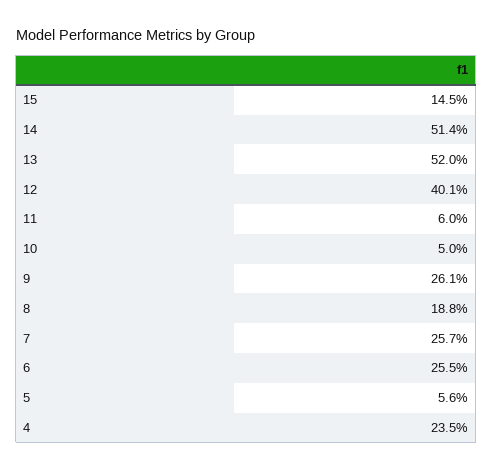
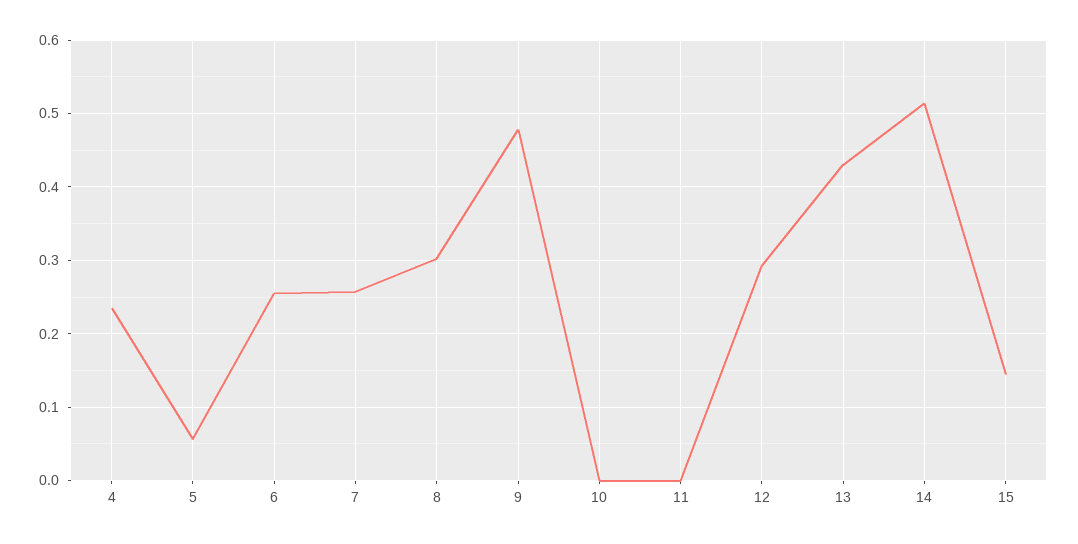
13: 0.52 -> 0.43
12: 0.401 -> 0.29
11: 0.06 -> 0
10: 0.05 -> 0
9: 0.261 -> 0.48
8: 0.188 -> 0.3

